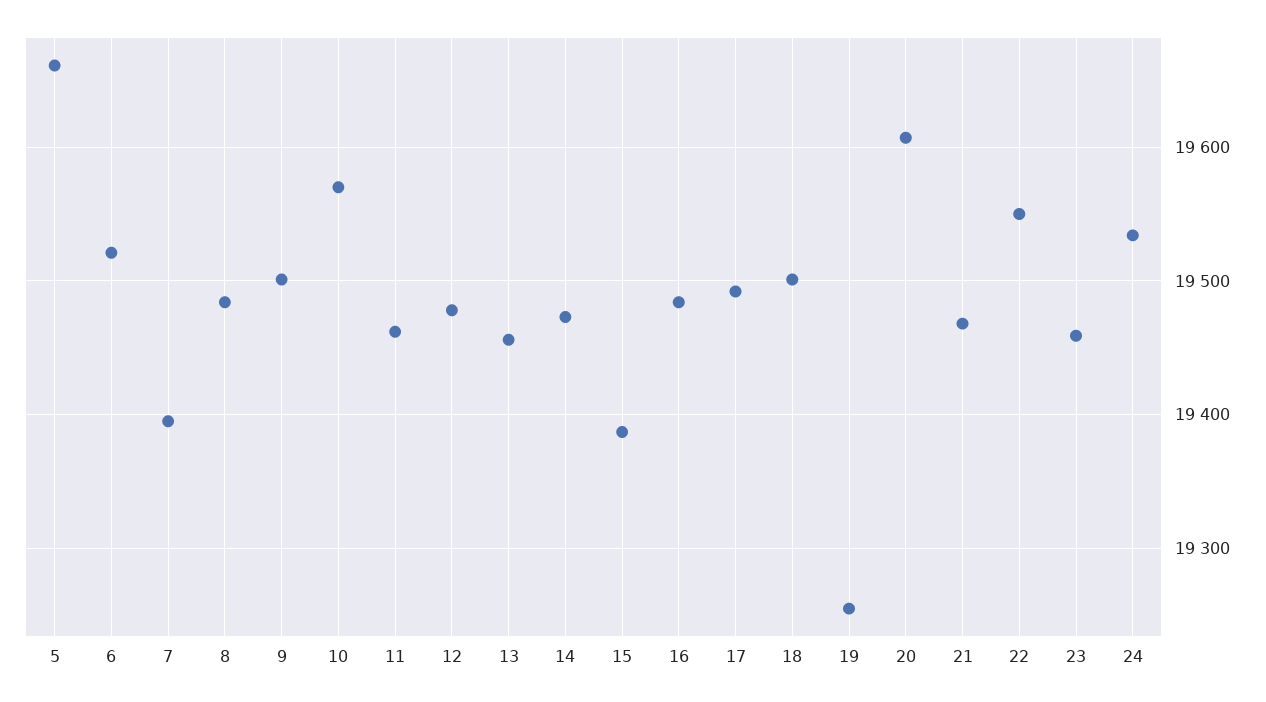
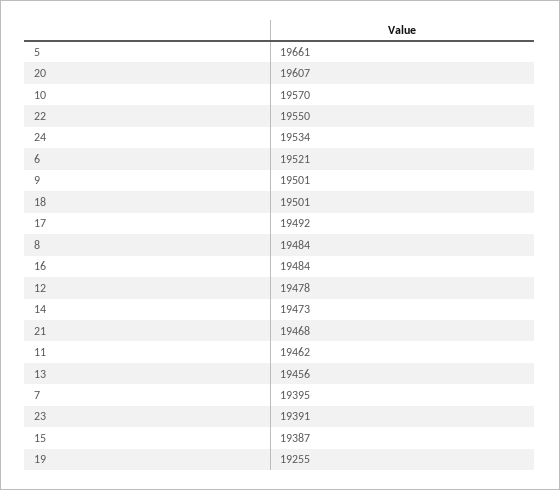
23: 19460 -> 19391

